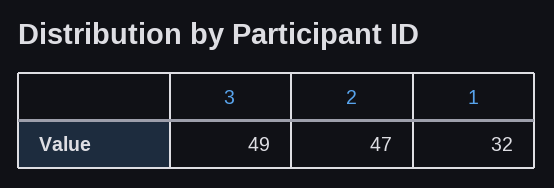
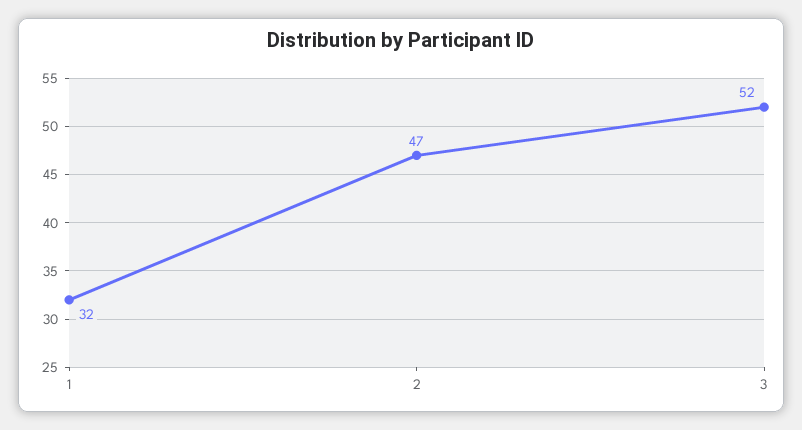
3: 49 -> 52

